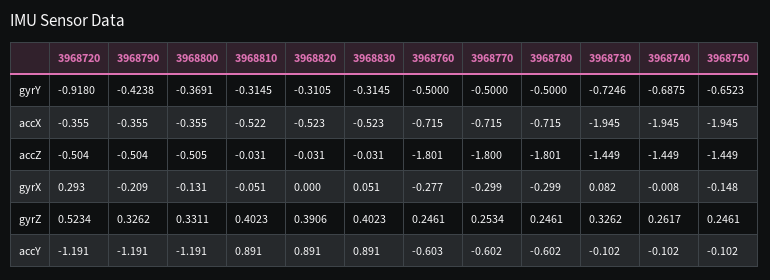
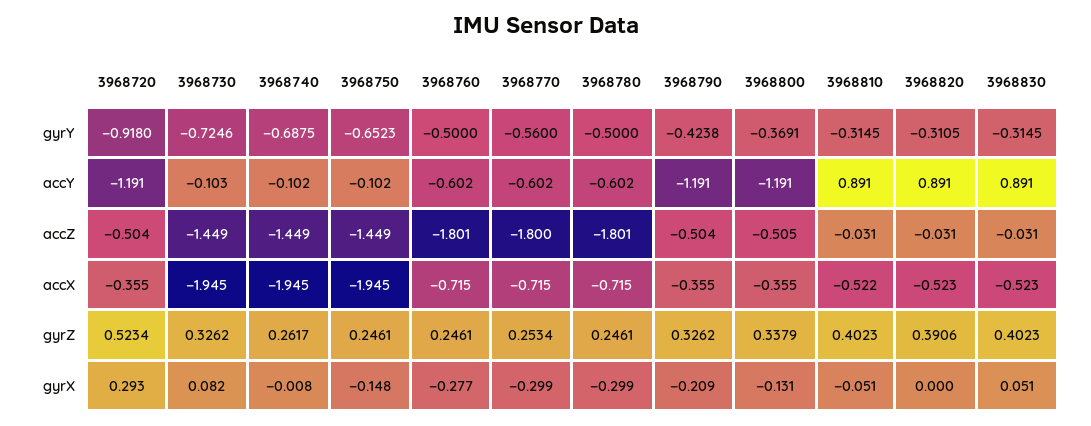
3968770, gyrY: -0.5 -> -0.56
3968800, gyrZ: 0.3311 -> 0.3379
3968760, accY: -0.603 -> -0.602
3968730, accY: -0.102 -> -0.103

